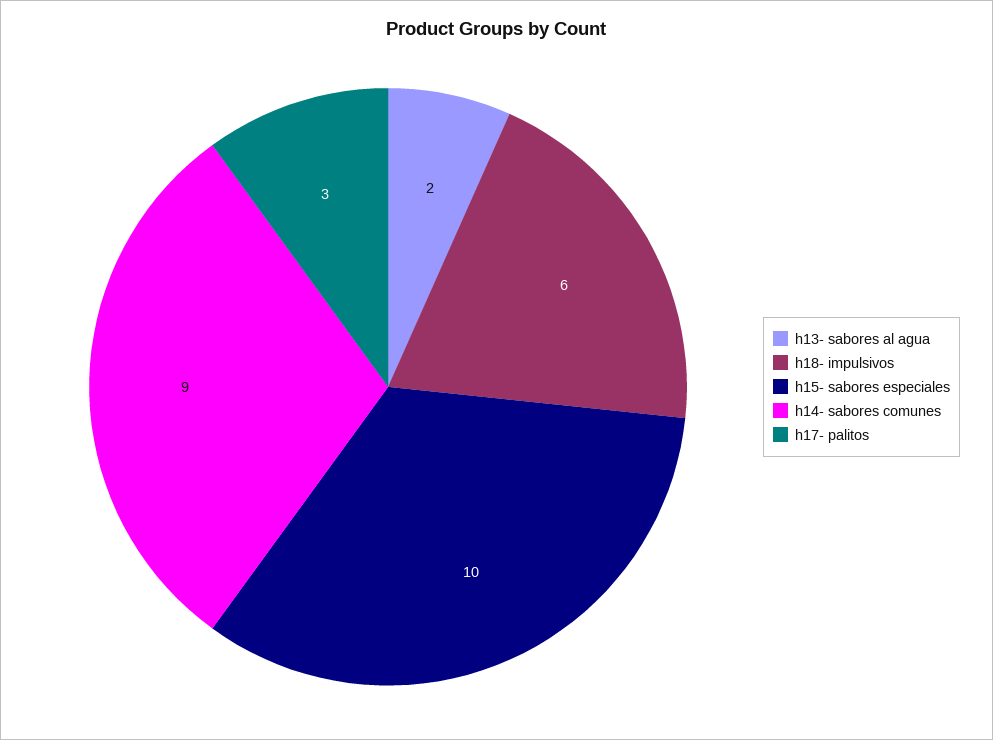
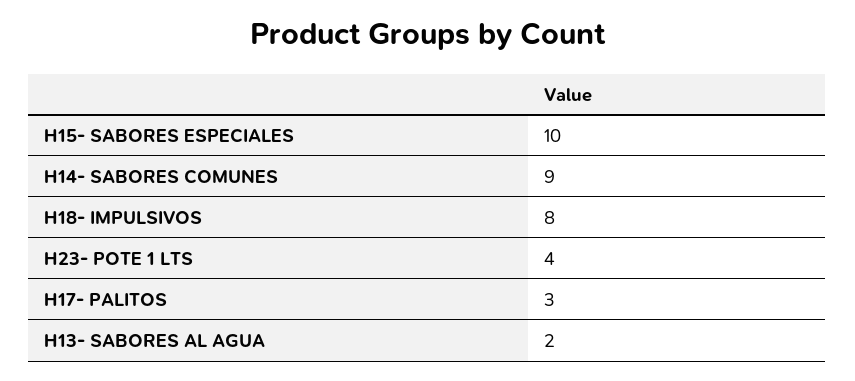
h18- impulsivos: 6 -> 8
H23- POTE 1 LTS: none -> 4

